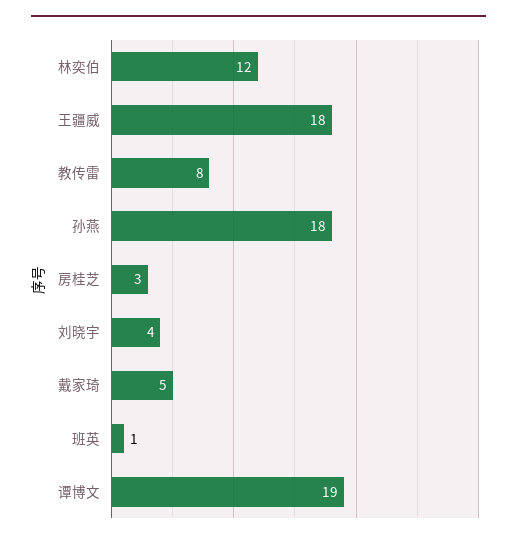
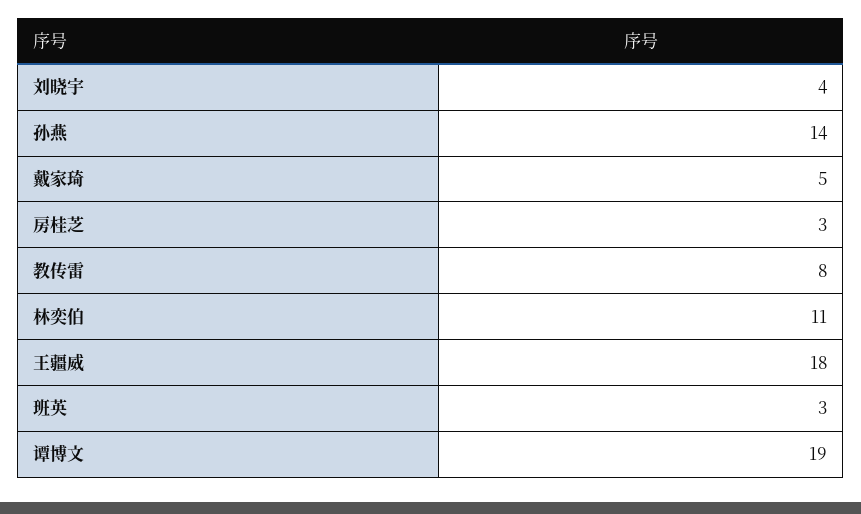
林奕伯: 12 -> 11
孙燕: 18 -> 14
班英: 1 -> 3

